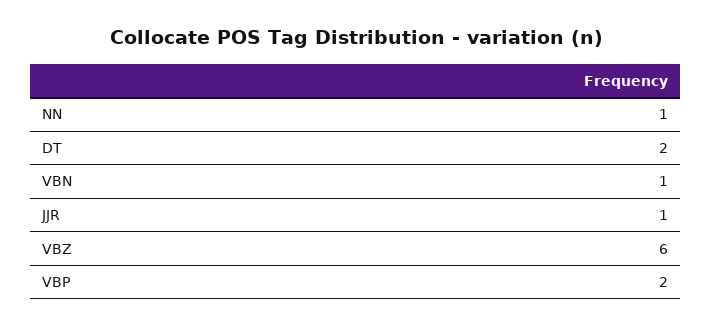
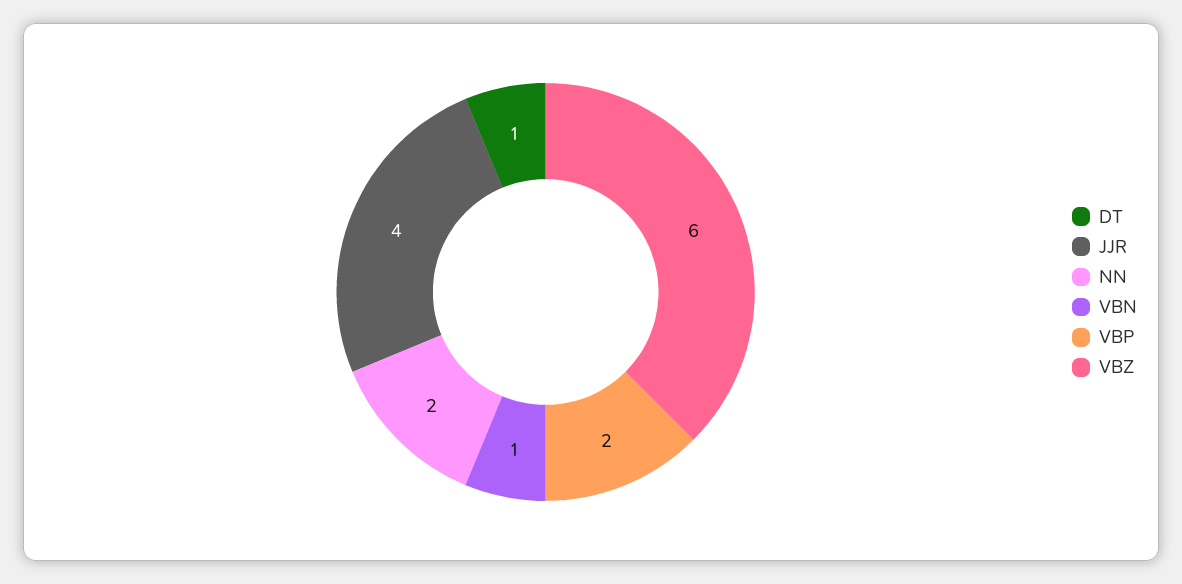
NN: 1 -> 2
DT: 2 -> 1
JJR: 1 -> 4

